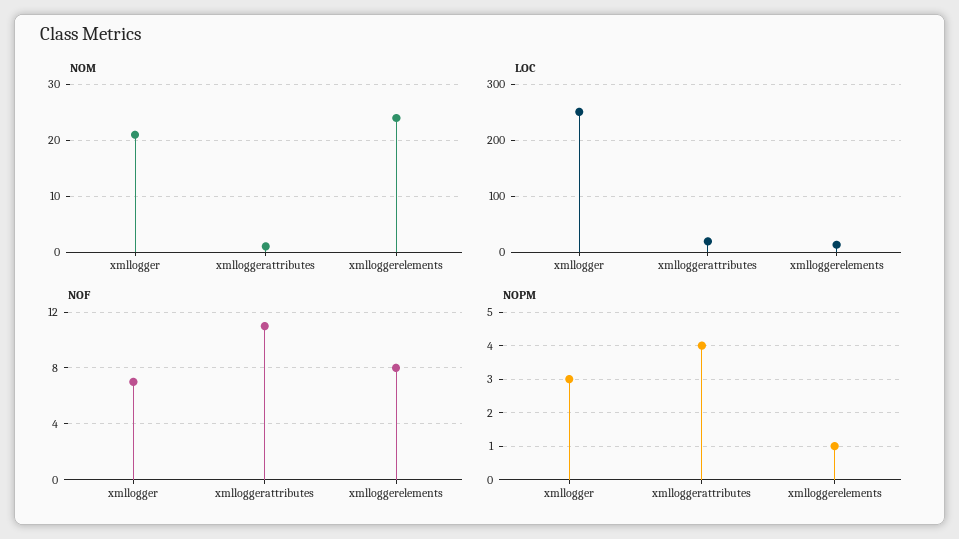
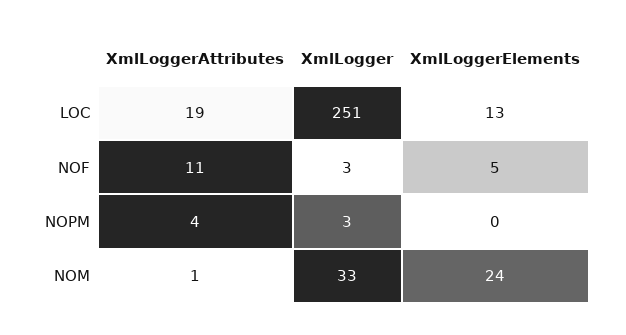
NOM, xmllogger: 20 -> 33
NOF, xmllogger: 7 -> 3
NOF, xmlloggerelements: 8 -> 5
NOPM, xmlloggerelements: 1 -> 0

